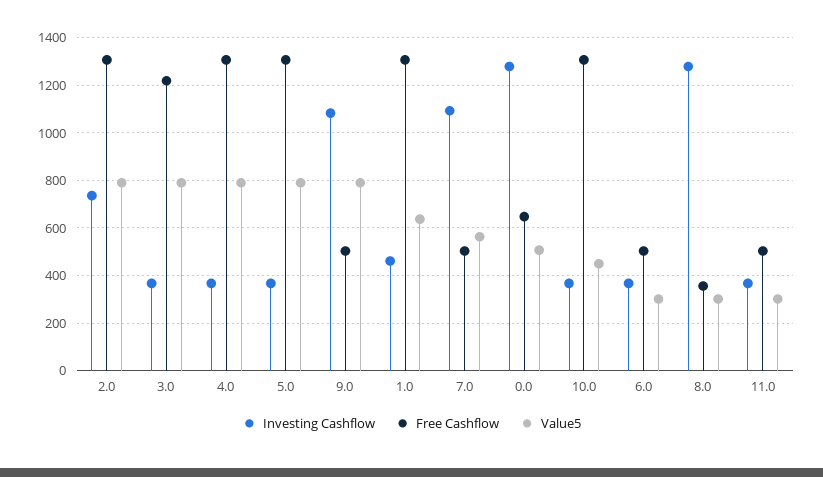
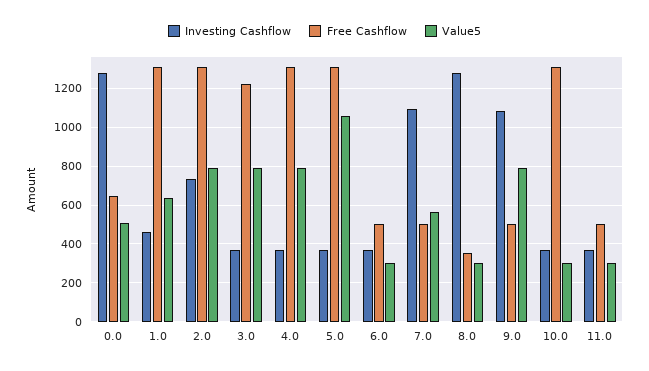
Value5, 5.0: 800 -> 1050
Value5, 10.0: 450 -> 300

